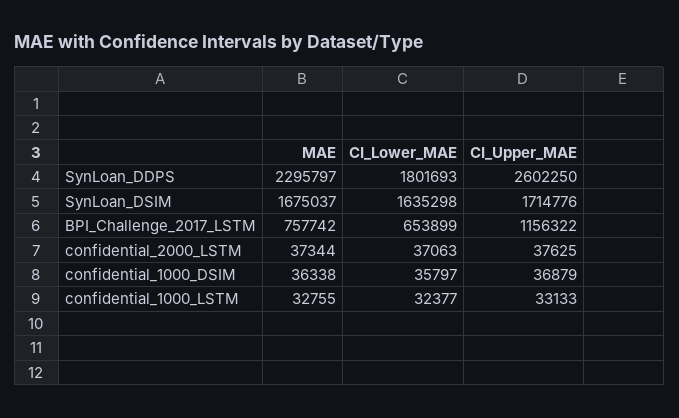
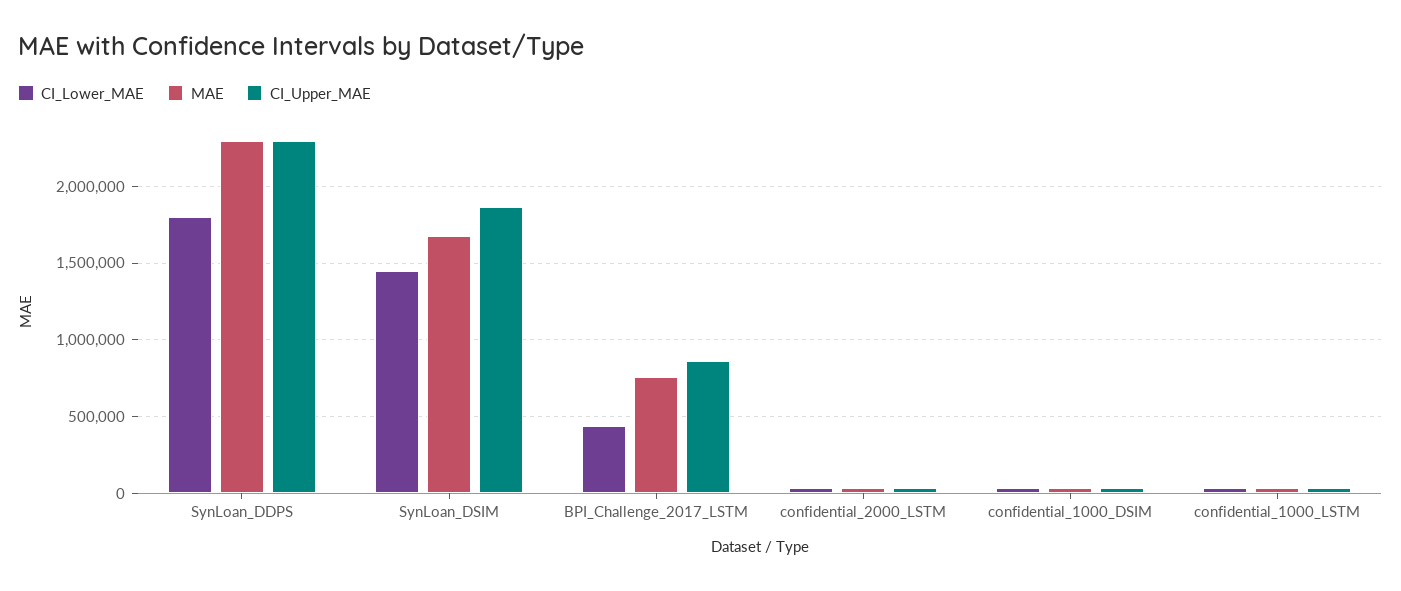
CI_Upper_MAE, SynLoan_DDPS: 2602250 -> 2300000
CI_Lower_MAE, SynLoan_DSIM: 1635298 -> 1450000
CI_Upper_MAE, SynLoan_DSIM: 1714776 -> 1850000
CI_Lower_MAE, BPI_Challenge_2017_LSTM: 653899 -> 450000
CI_Upper_MAE, BPI_Challenge_2017_LSTM: 1156322 -> 850000

